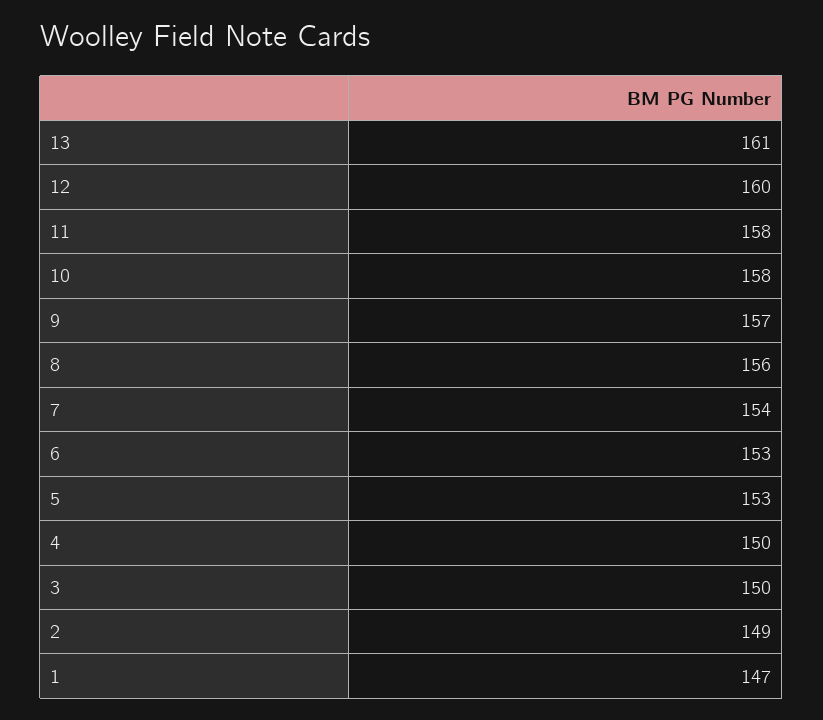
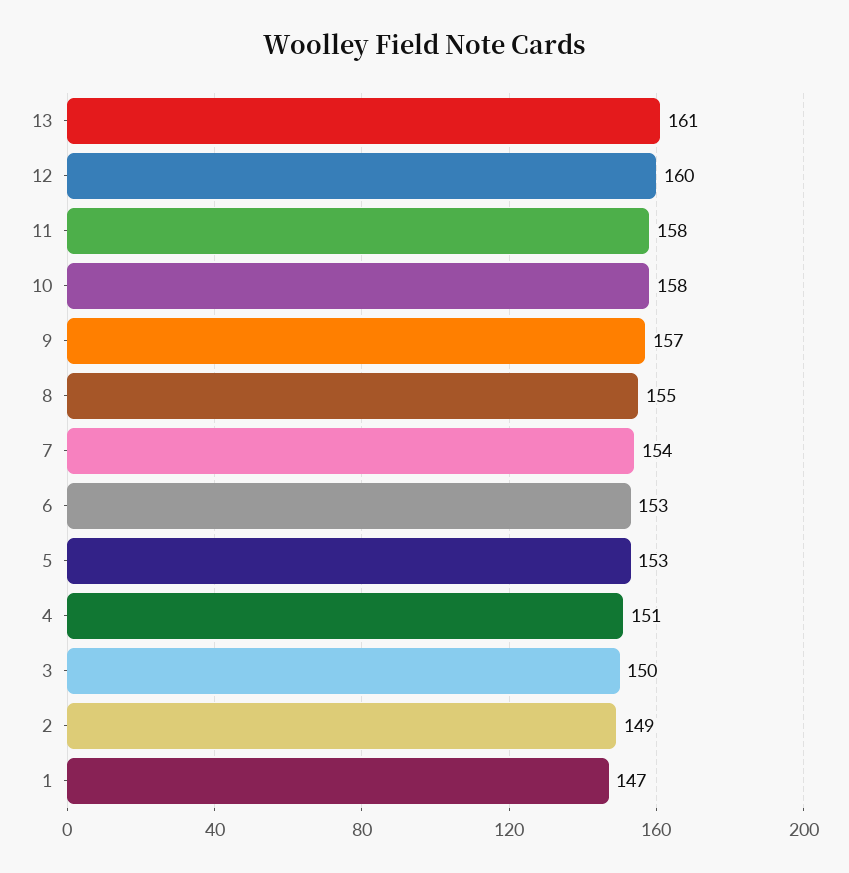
8: 156 -> 155
4: 150 -> 151

